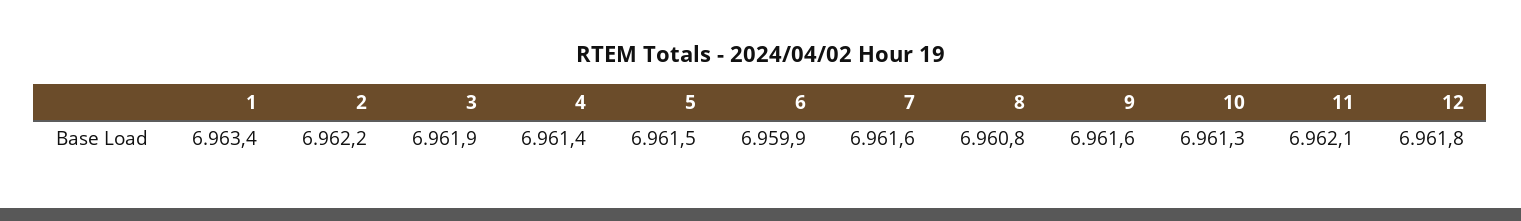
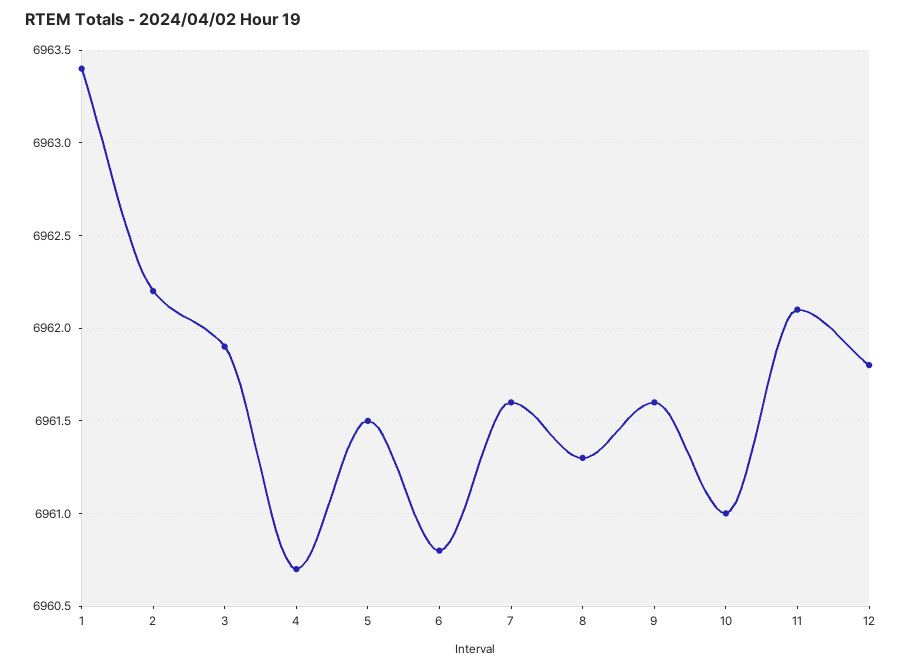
4: 6961.4 -> 6960.7
6: 6959.9 -> 6960.8
8: 6960.8 -> 6961.3
10: 6961.3 -> 6961

